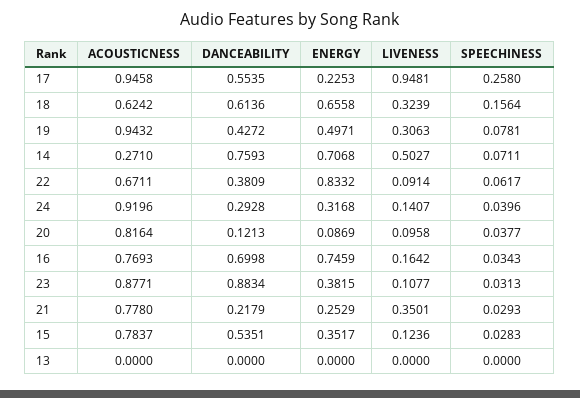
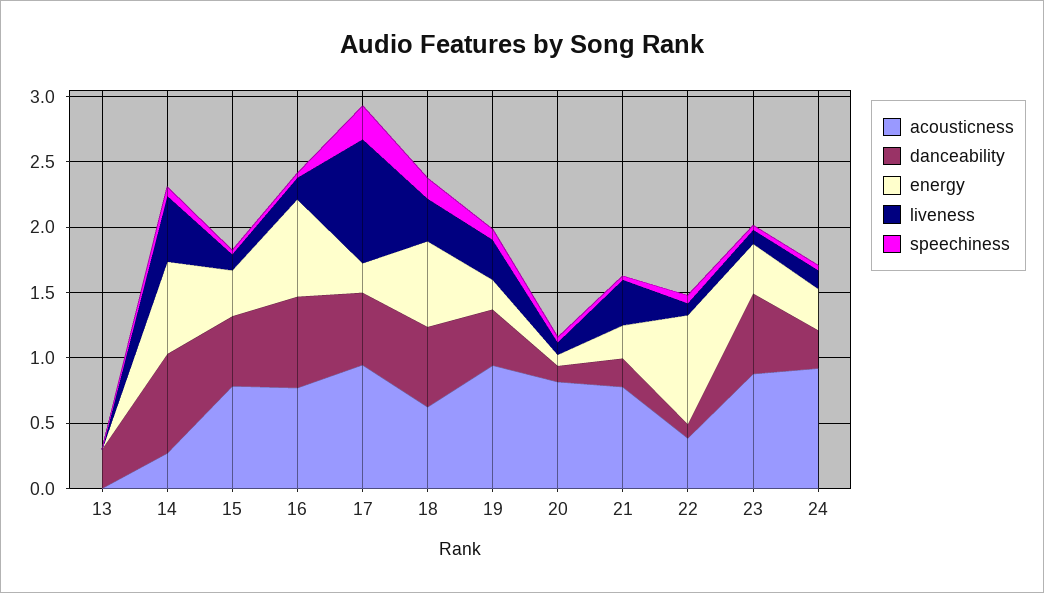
ENERGY, 19: 0.4971 -> 0.2
ACOUSTICNESS, 22: 0.6711 -> 0.4
DANCEABILITY, 22: 0.3809 -> 0.1
DANCEABILITY, 23: 0.8834 -> 0.6
DANCEABILITY, 13: 0 -> 0.3

